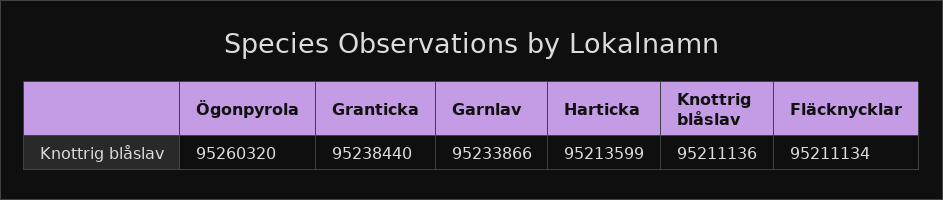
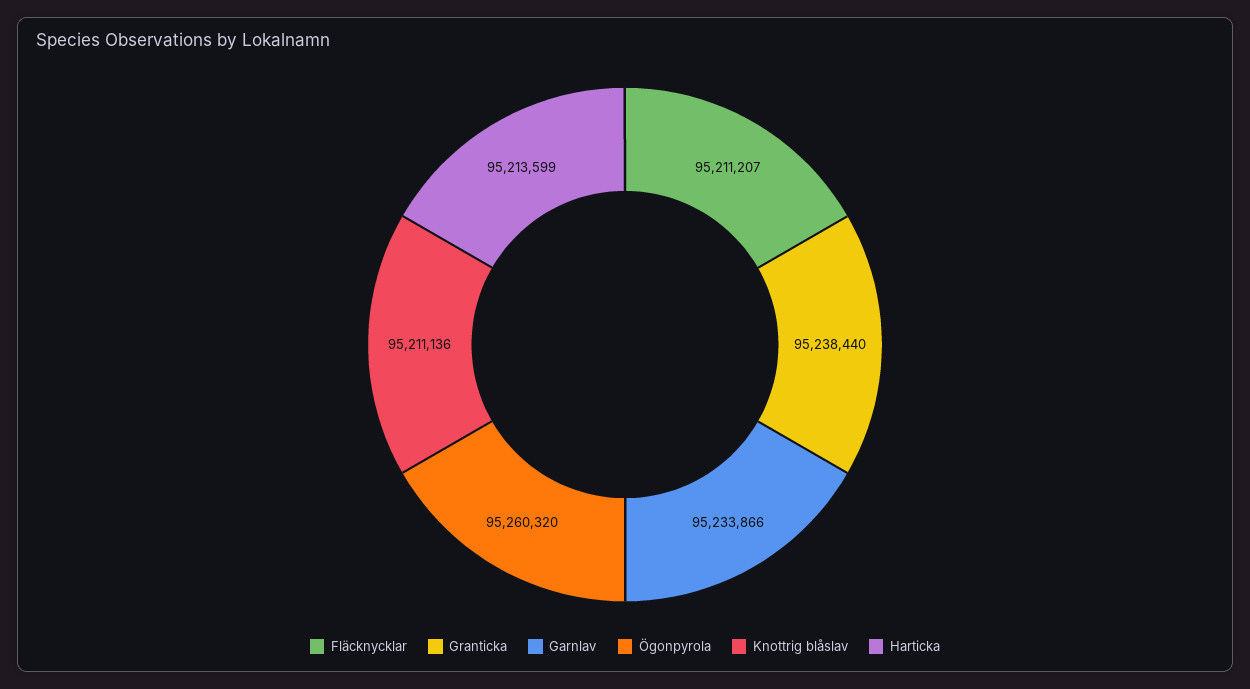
Fläcknycklar: 95211134 -> 95211207

